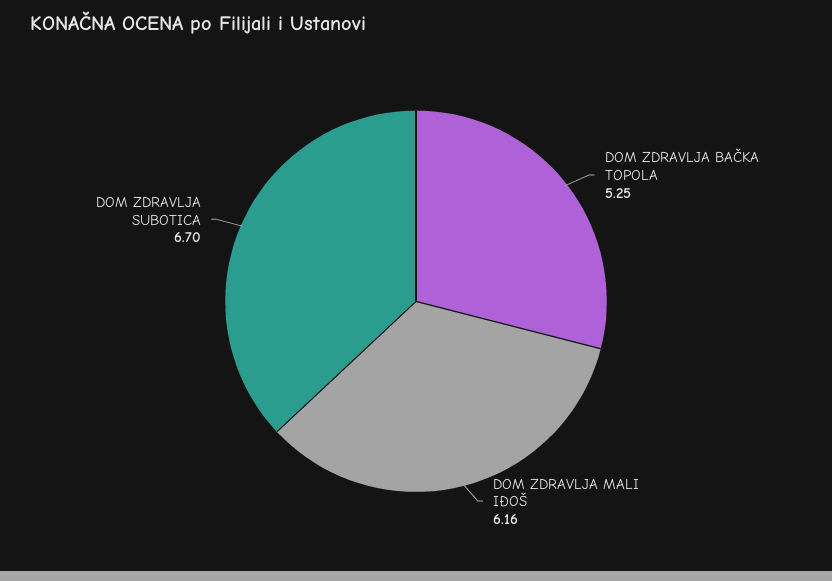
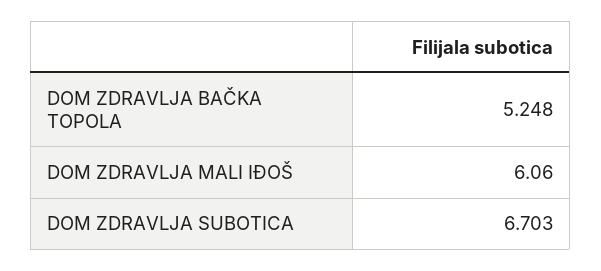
DOM ZDRAVLJA MALI IĐOŠ: 6.16 -> 6.06

